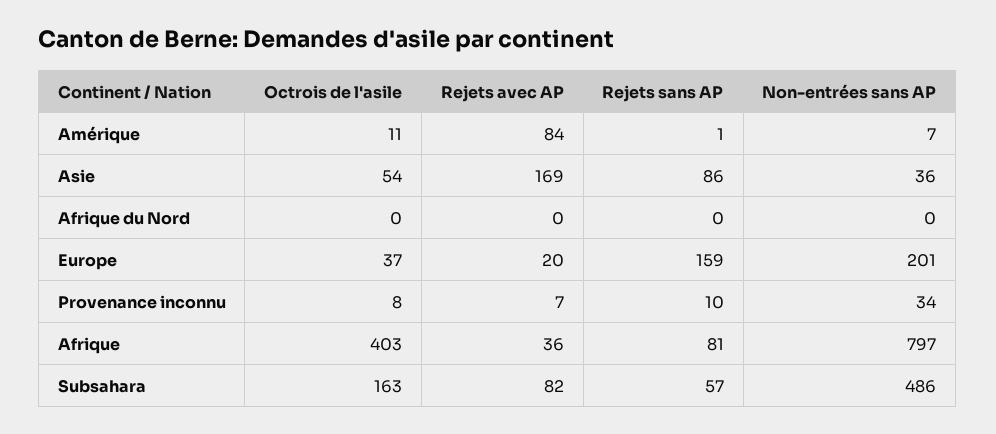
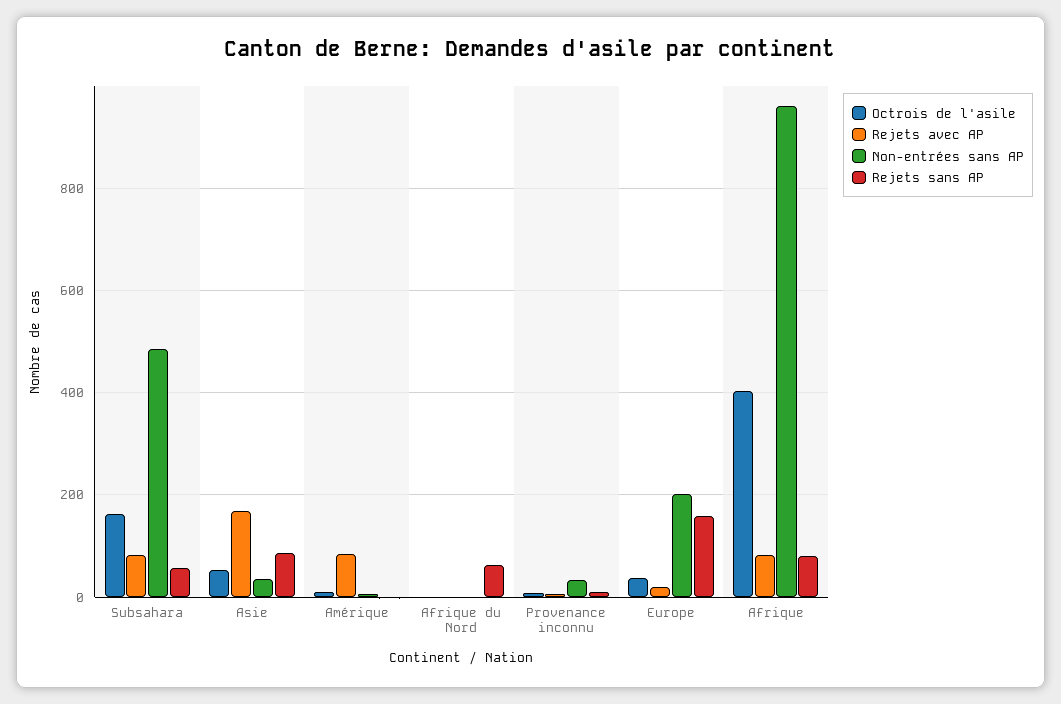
Rejets sans AP, Afrique du Nord: 0 -> 60
Rejets avec AP, Afrique: 36 -> 80
Non-entrées sans AP, Afrique: 797 -> 960

